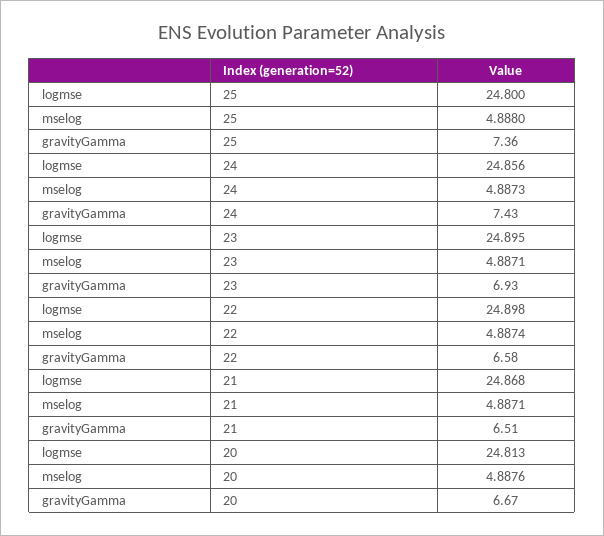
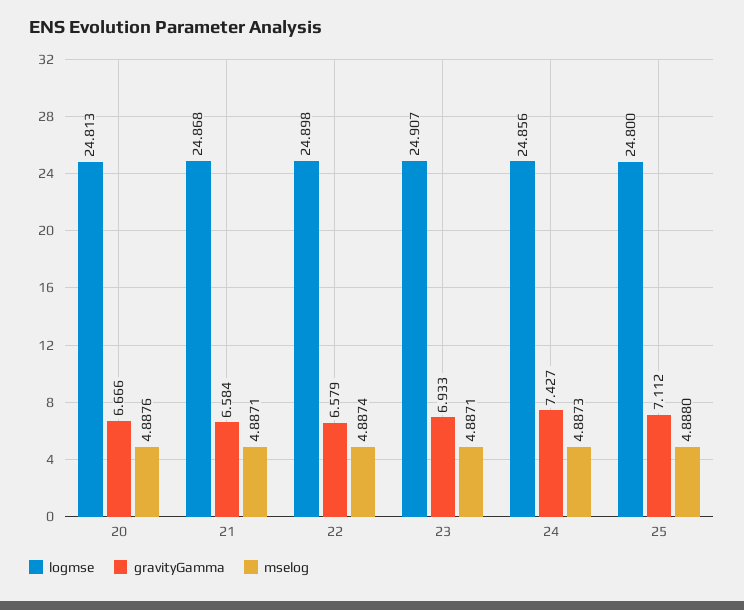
gravityGamma, 25: 7.36 -> 7.112
logmse, 23: 24.895 -> 24.907
gravityGamma, 21: 6.51 -> 6.584

